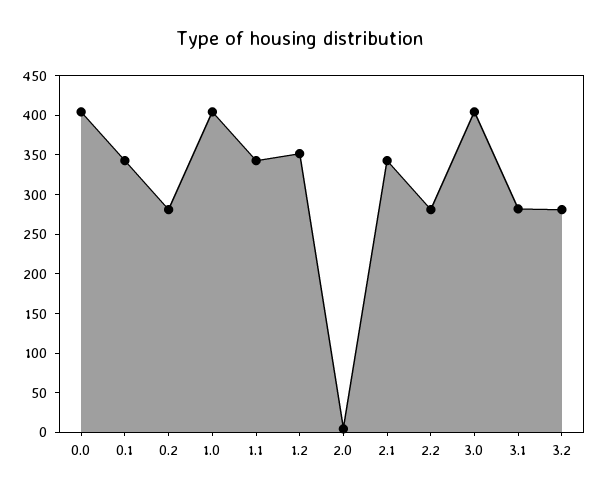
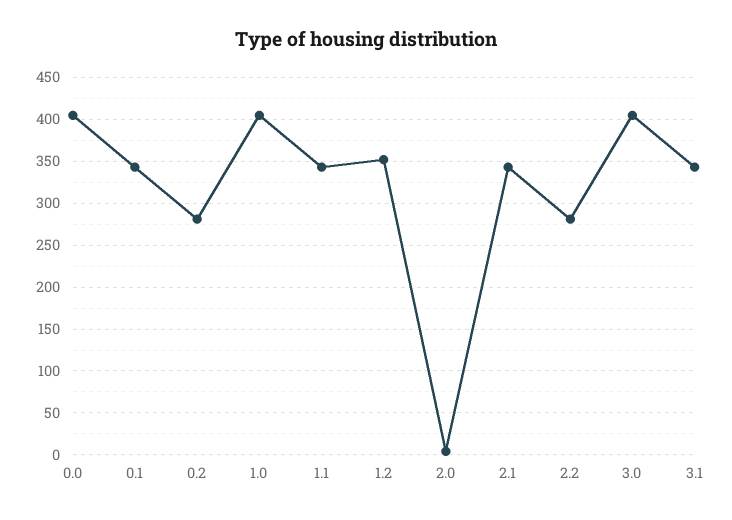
3.1: 275 -> 340
3.2: 275 -> none

